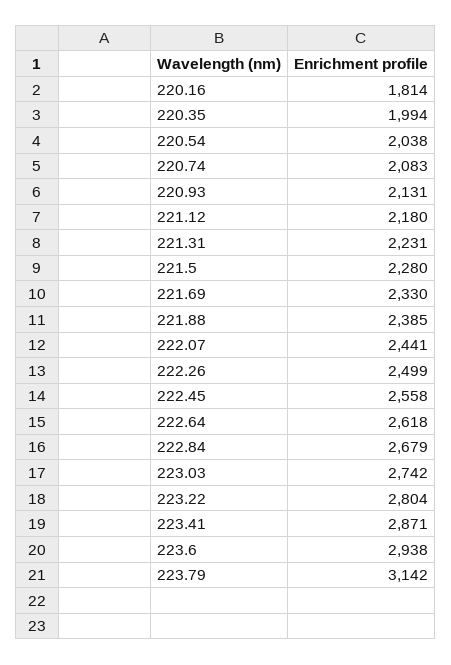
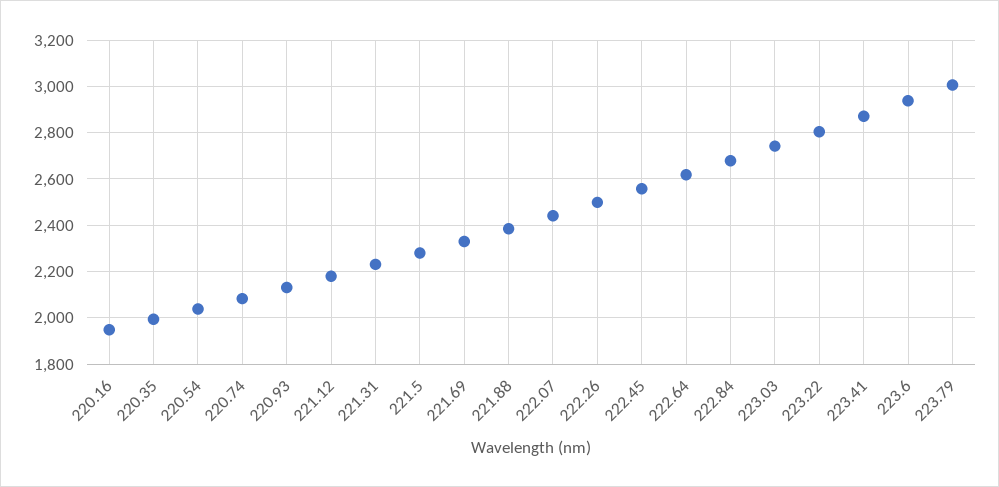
220.16: 1814 -> 1950
223.79: 3142 -> 3000

